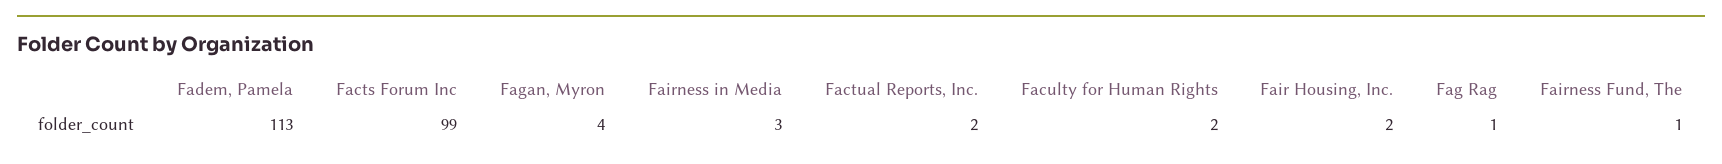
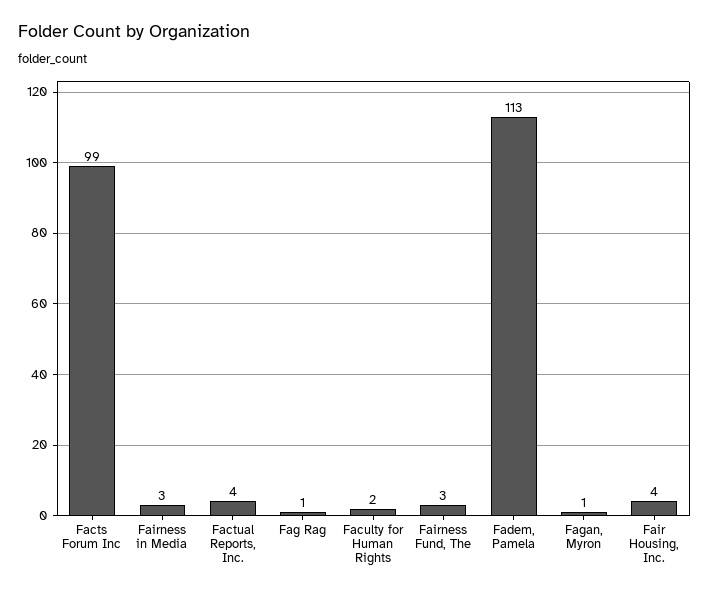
Fagan, Myron: 4 -> 1
Factual Reports, Inc.: 2 -> 4
Fair Housing, Inc.: 2 -> 4
Fairness Fund, The: 1 -> 3

